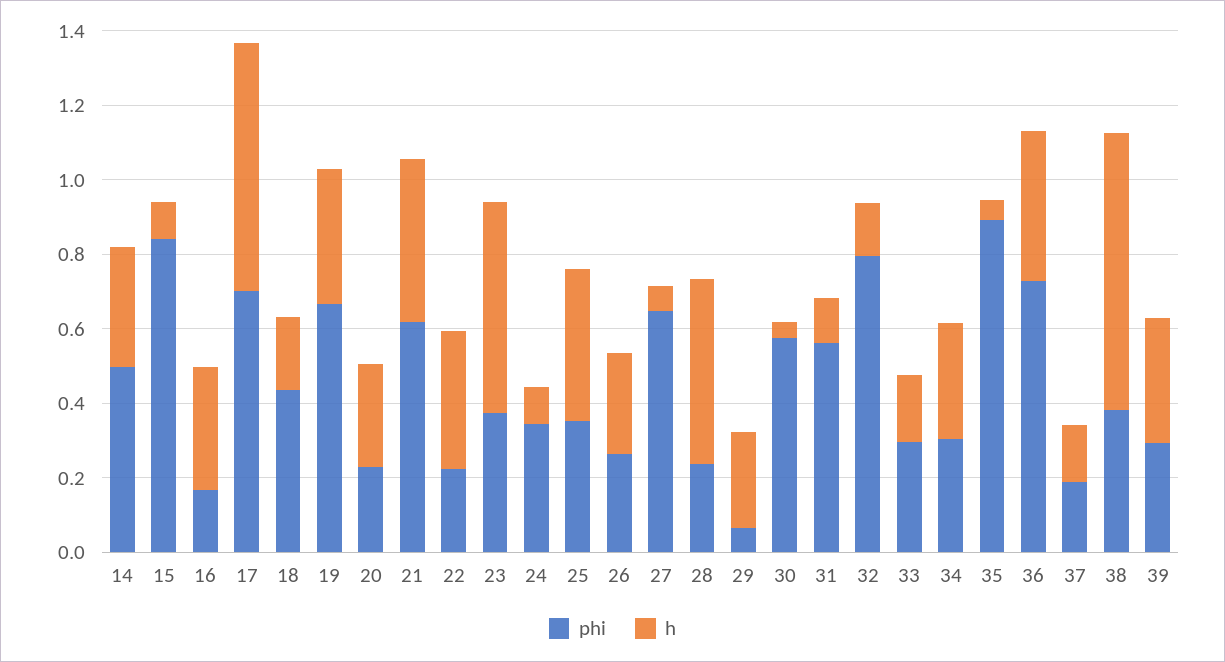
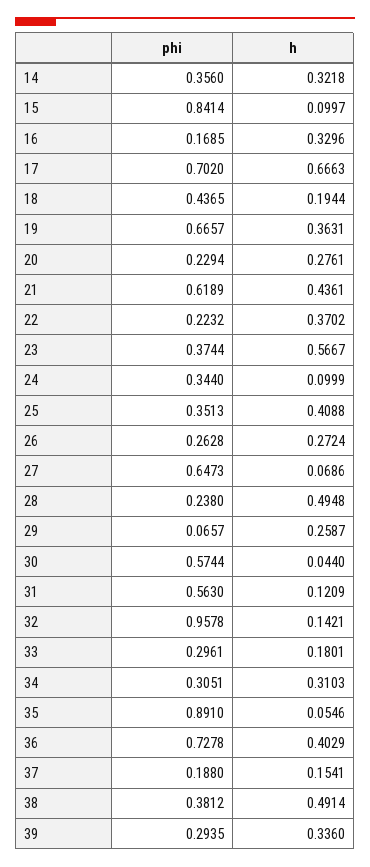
phi, 14: 0.5 -> 0.356
phi, 32: 0.8 -> 0.9578
h, 38: 0.75 -> 0.4914

